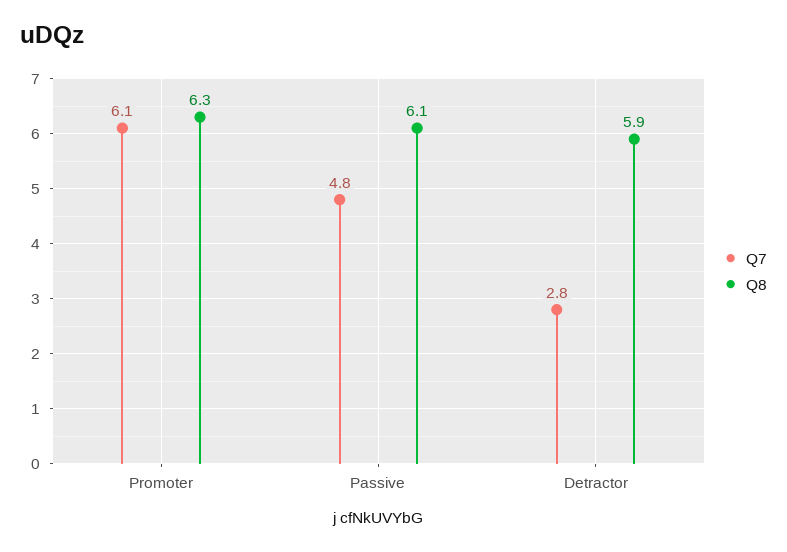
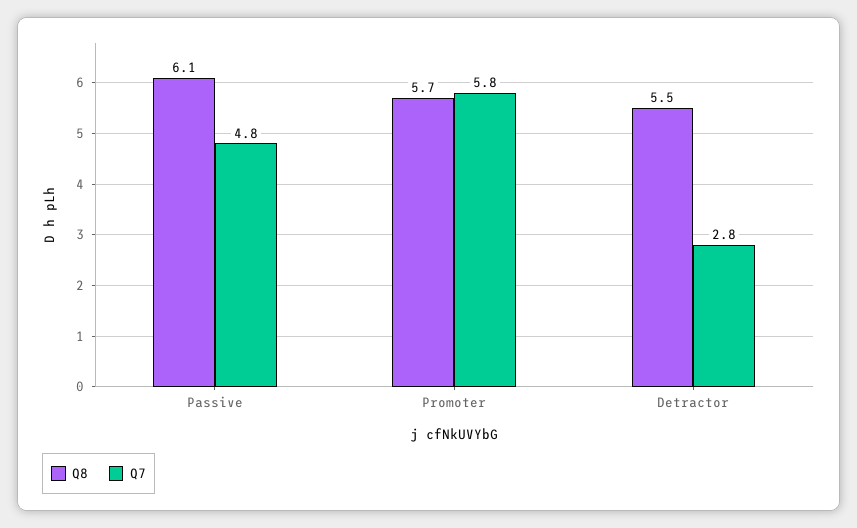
Q7, Promoter: 6.1 -> 5.8
Q8, Promoter: 6.3 -> 5.7
Q8, Detractor: 5.9 -> 5.5

